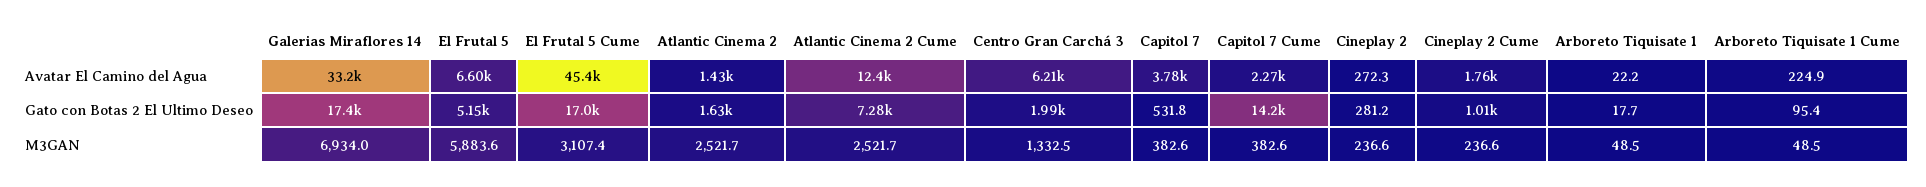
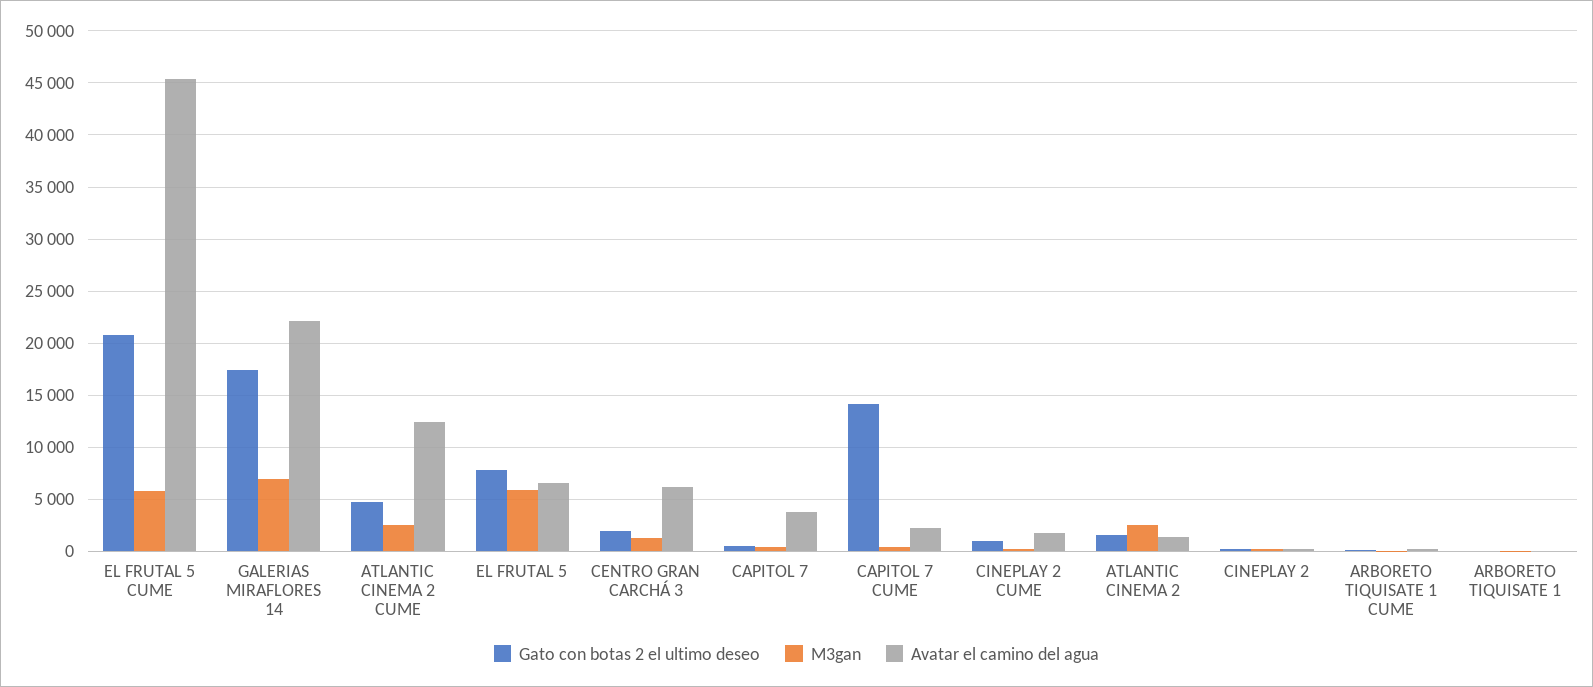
Avatar El Camino del Agua, Galerias Miraflores 14: 33200 -> 22000
Gato con Botas 2 El Ultimo Deseo, El Frutal 5: 5150 -> 8000
Gato con Botas 2 El Ultimo Deseo, El Frutal 5 Cume: 17000 -> 21000
Gato con Botas 2 El Ultimo Deseo, Atlantic Cinema 2 Cume: 7280 -> 5000
M3GAN, El Frutal 5 Cume: 3107.4 -> 6000

